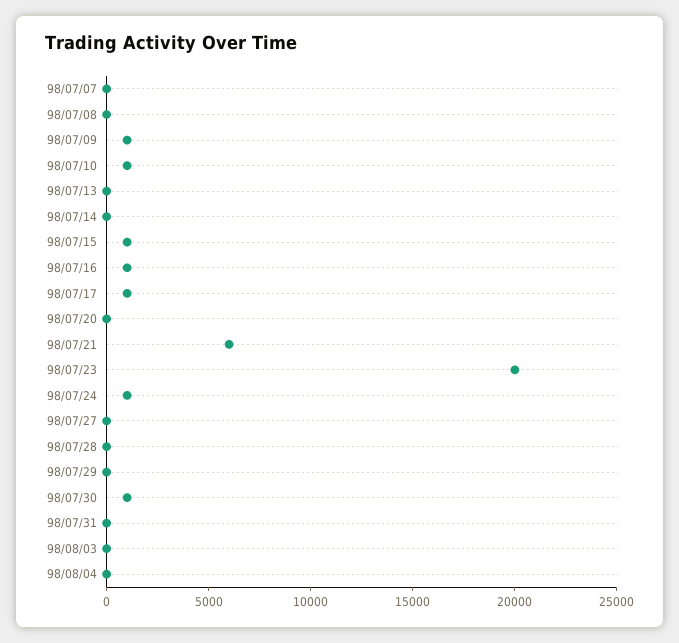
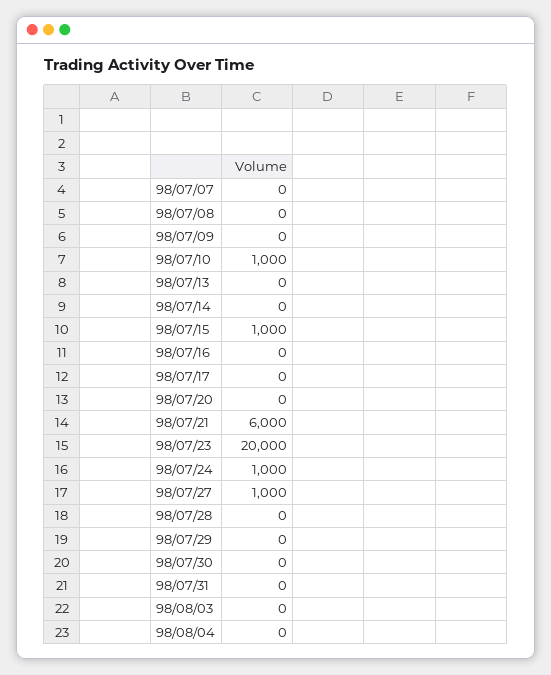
98/07/09: 1000 -> 0
98/07/16: 1000 -> 0
98/07/17: 1000 -> 0
98/07/27: 0 -> 1000
98/07/30: 1000 -> 0

